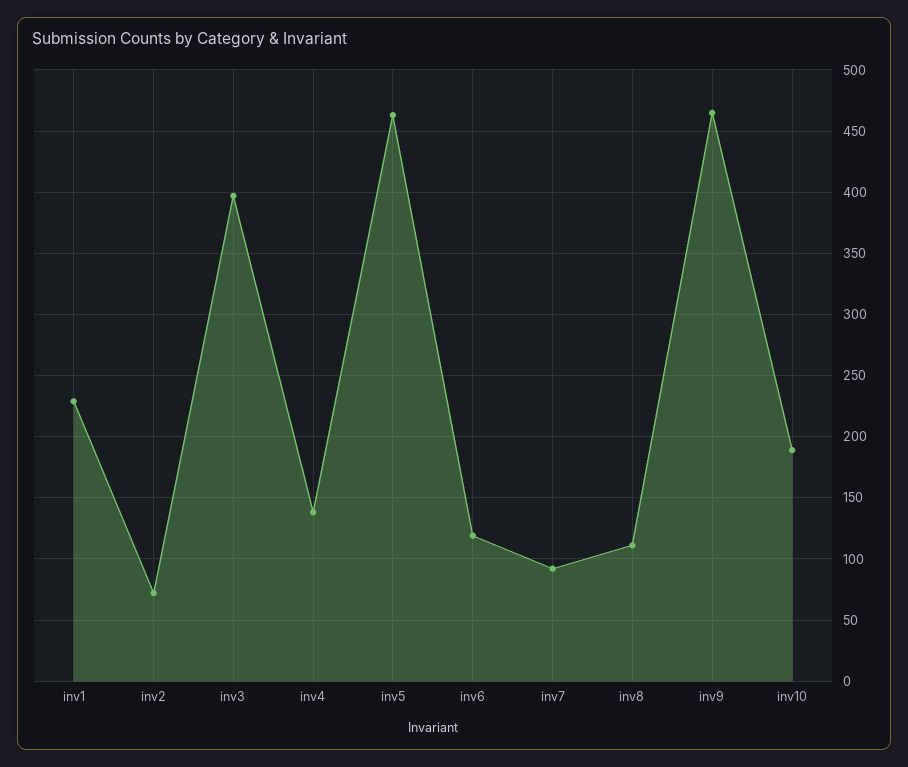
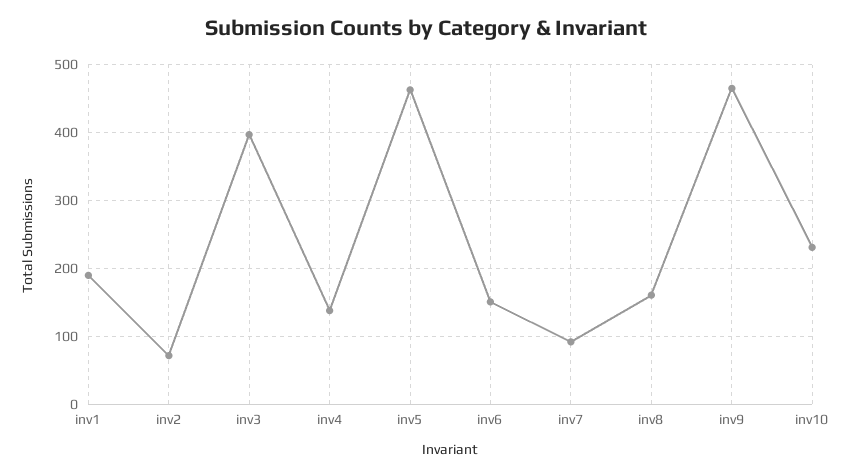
inv1: 230 -> 190
inv6: 120 -> 150
inv8: 110 -> 160
inv10: 190 -> 230

